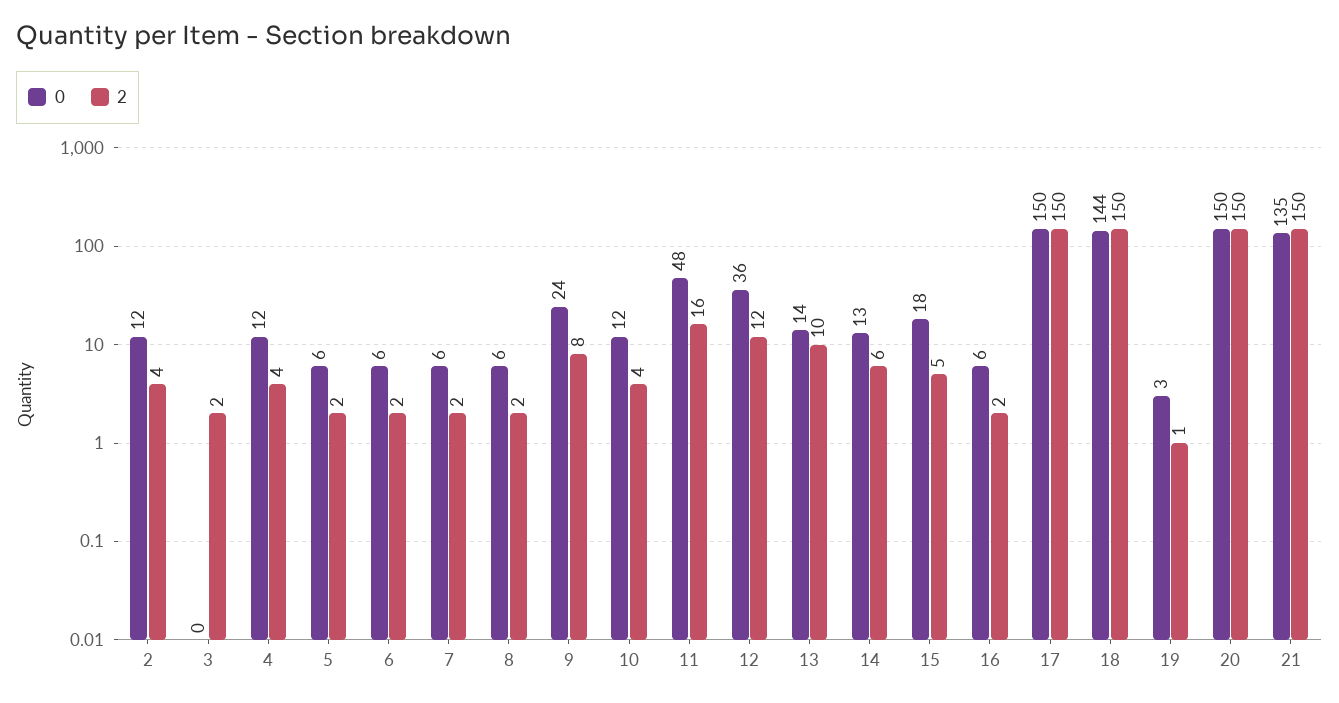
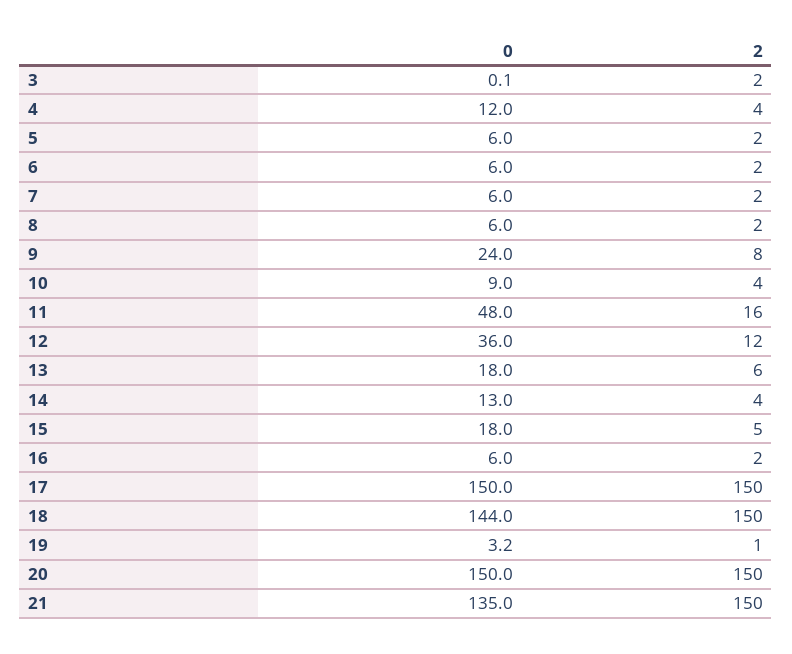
0, 2: 12 -> none
2, 2: 4 -> none
0, 10: 12 -> 9
0, 13: 14 -> 18
2, 13: 10 -> 6
2, 14: 6 -> 4

